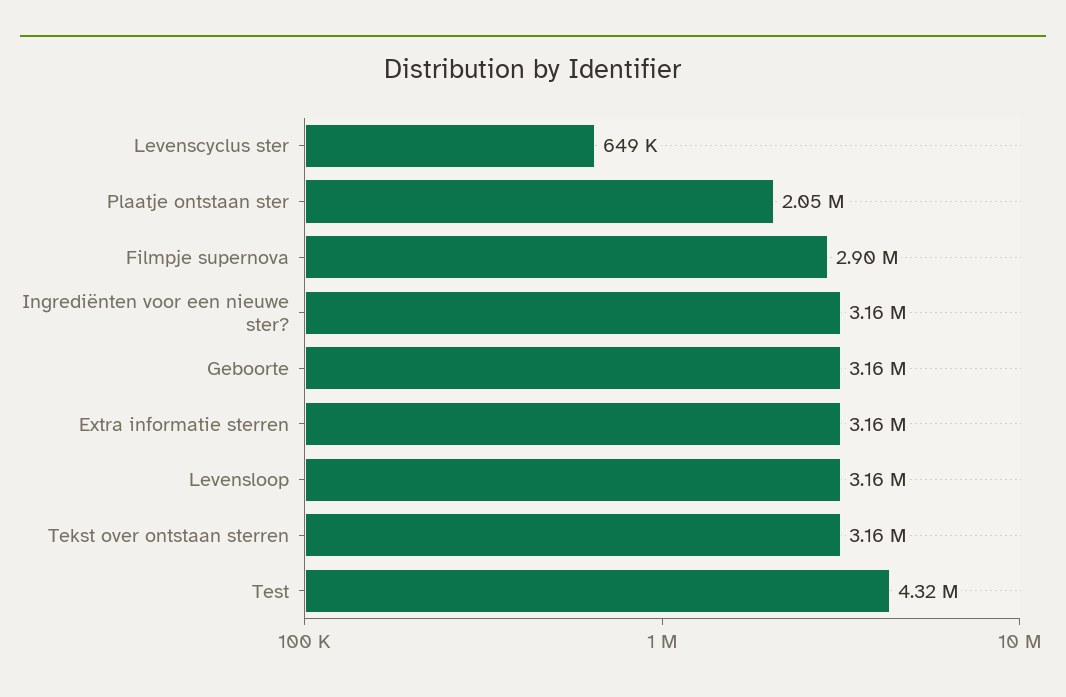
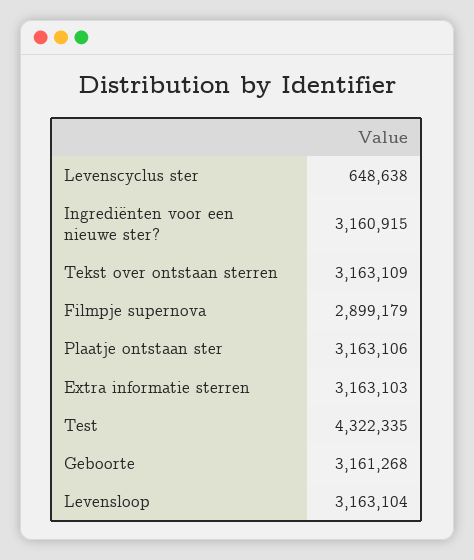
Plaatje ontstaan ster: 2050000 -> 3163106

